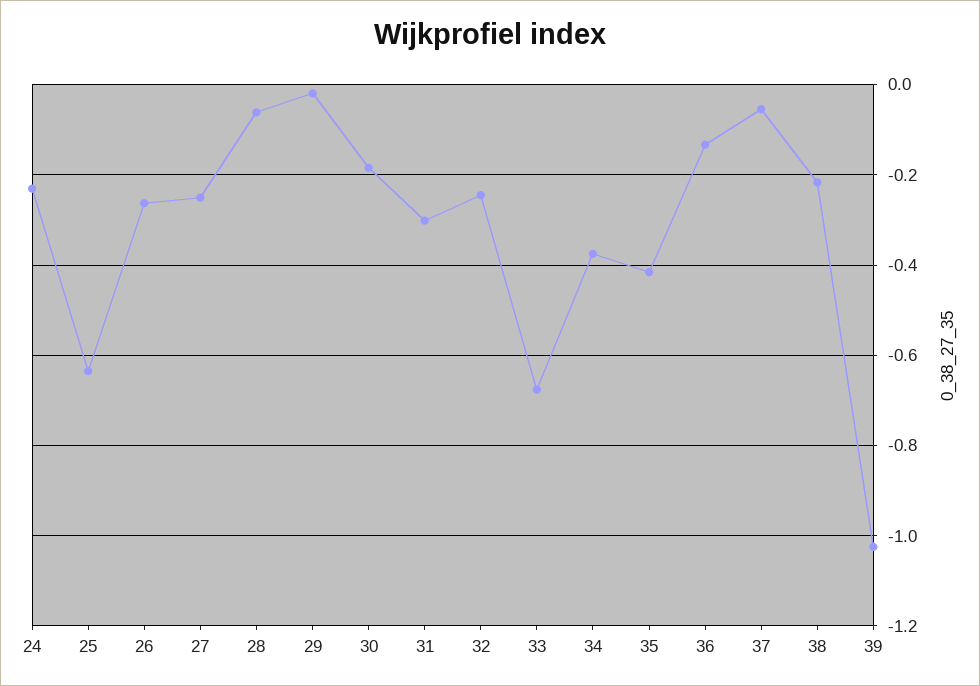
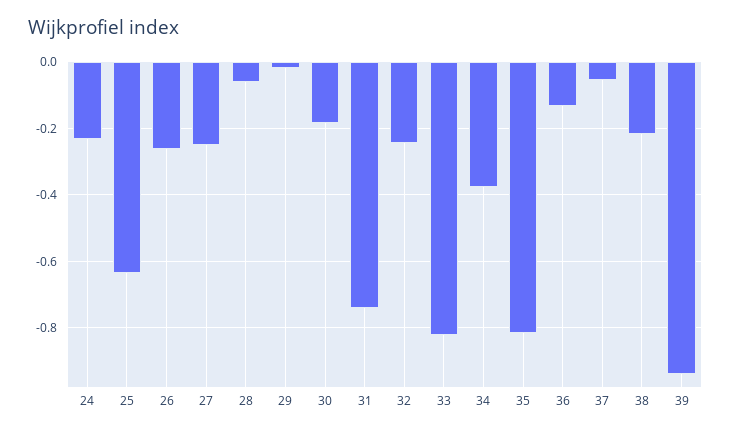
31: -0.3 -> -0.74
33: -0.68 -> -0.82
35: -0.42 -> -0.82
39: -1.02 -> -0.94

